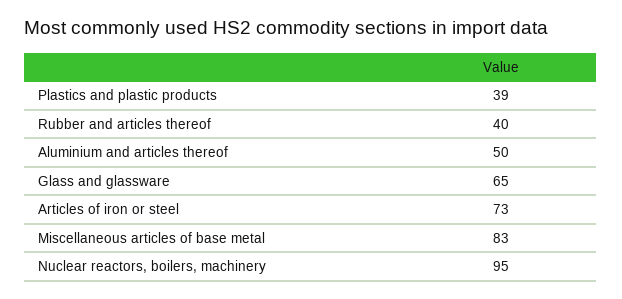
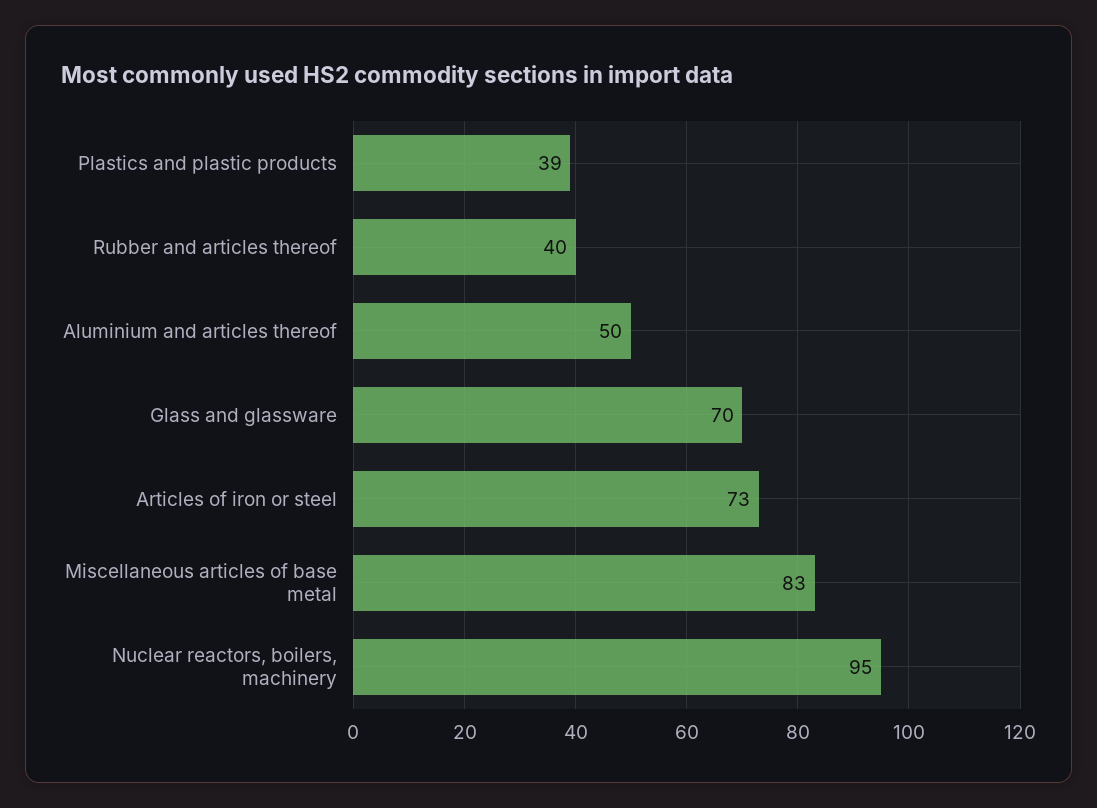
Glass and glassware: 65 -> 70

